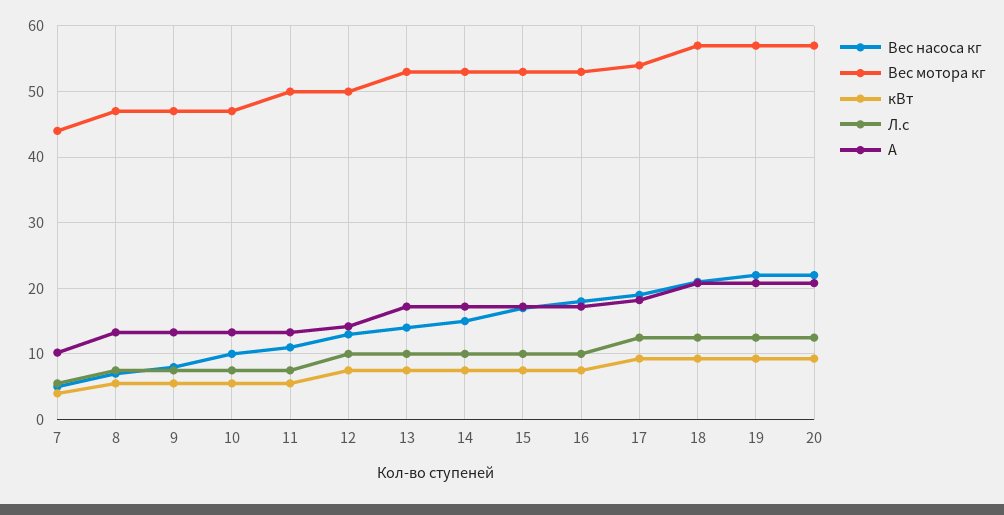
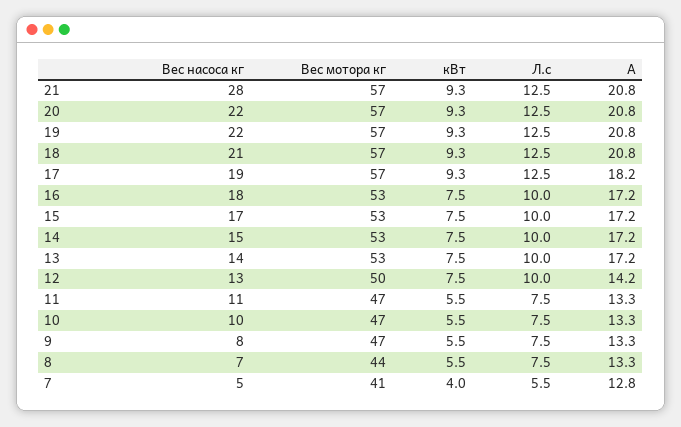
Вес мотора кг, 7: 44 -> 41
A, 7: 10 -> 12.8
Вес мотора кг, 8: 47 -> 44
Вес мотора кг, 11: 50 -> 47
Вес мотора кг, 17: 54 -> 57
Вес насоса кг, 21: none -> 28
Вес мотора кг, 21: none -> 57
кВт, 21: none -> 9.3
Л.с, 21: none -> 12.5
A, 21: none -> 20.8

